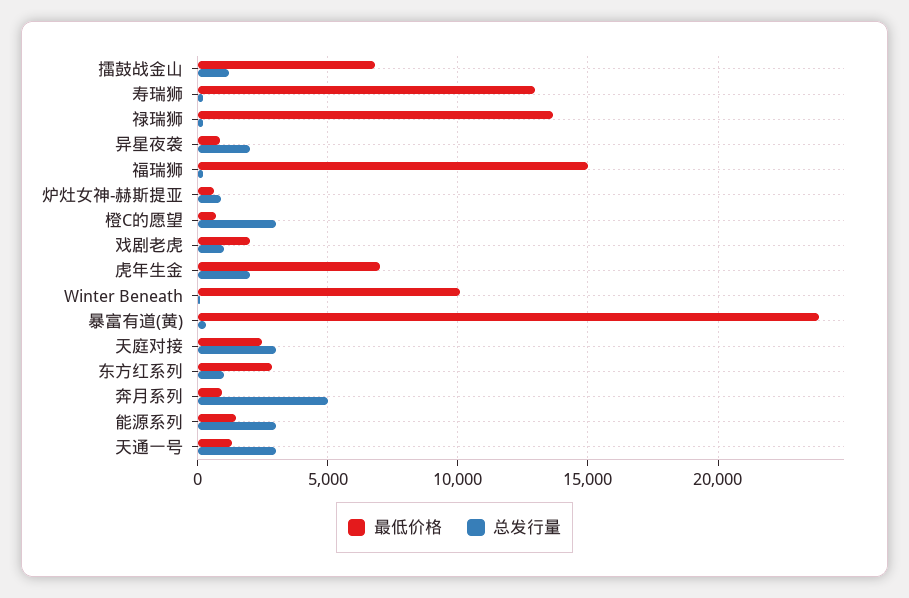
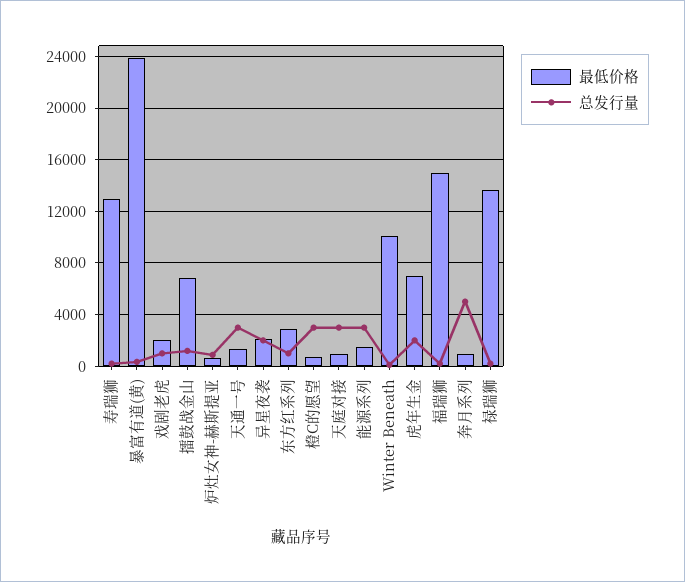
最低价格, 异星夜袭: 1000 -> 2000
最低价格, 天庭对接: 2500 -> 1000

